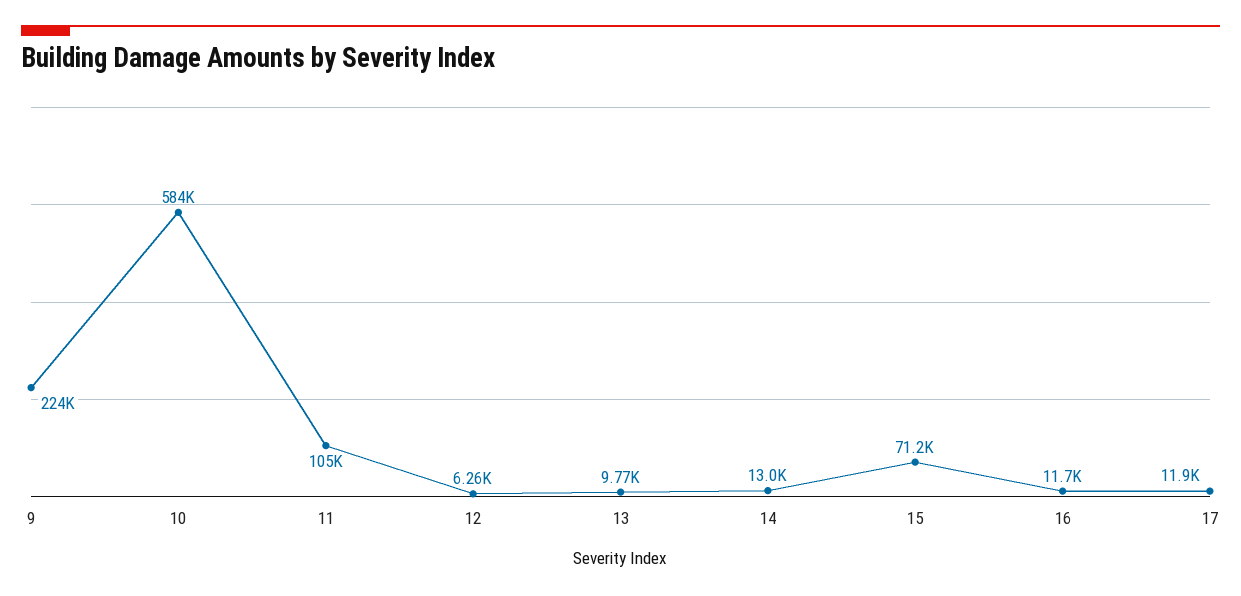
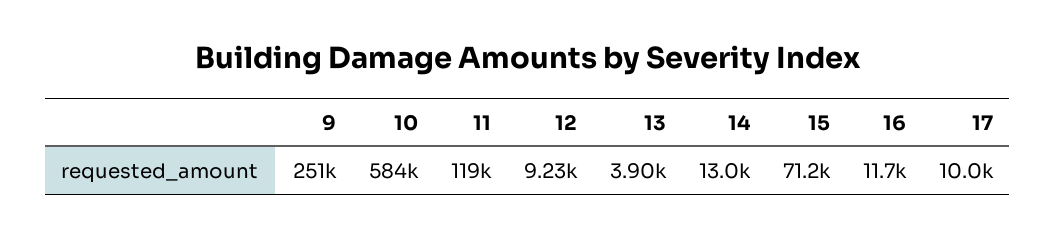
9: 224000 -> 251000
11: 105000 -> 119000
12: 6260 -> 9230
13: 9770 -> 3900
17: 11900 -> 10000

